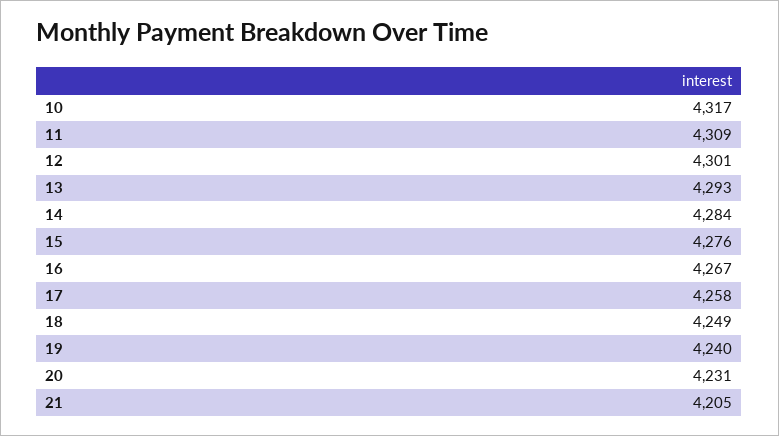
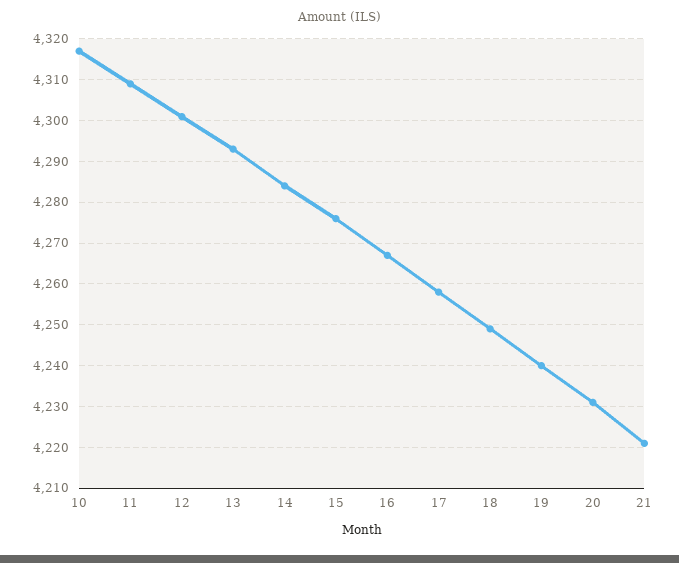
21: 4205 -> 4220

